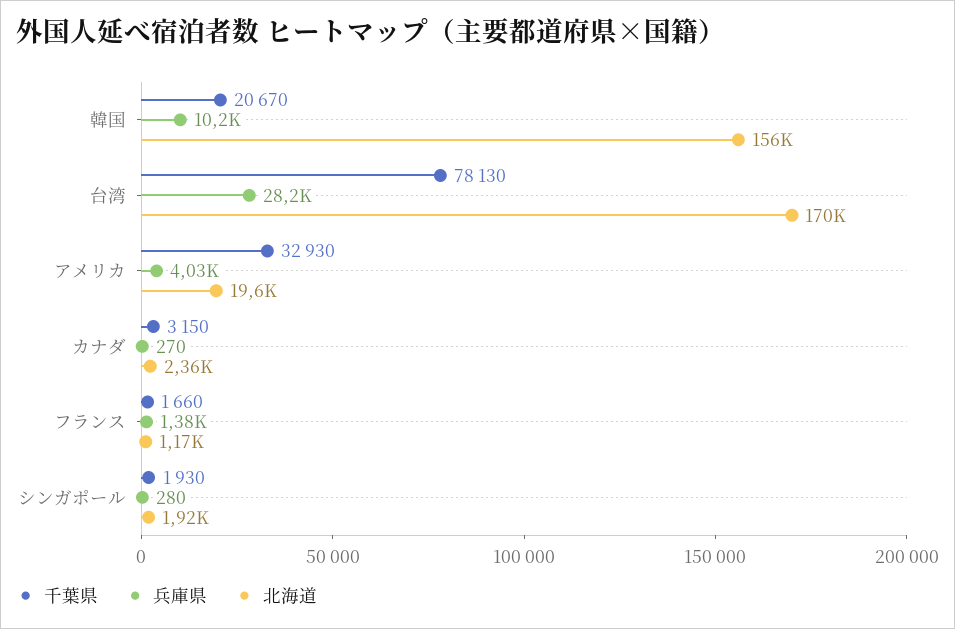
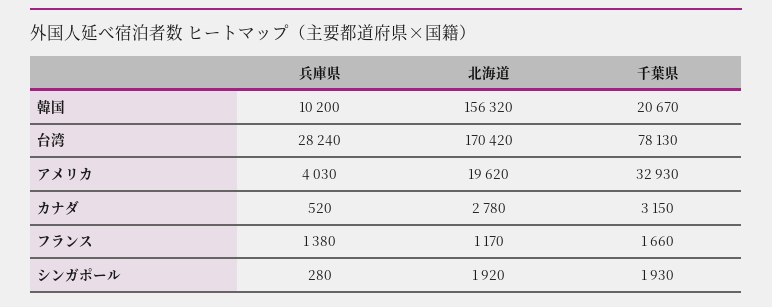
兵庫県, カナダ: 270 -> 520
北海道, カナダ: 2360 -> 2780

